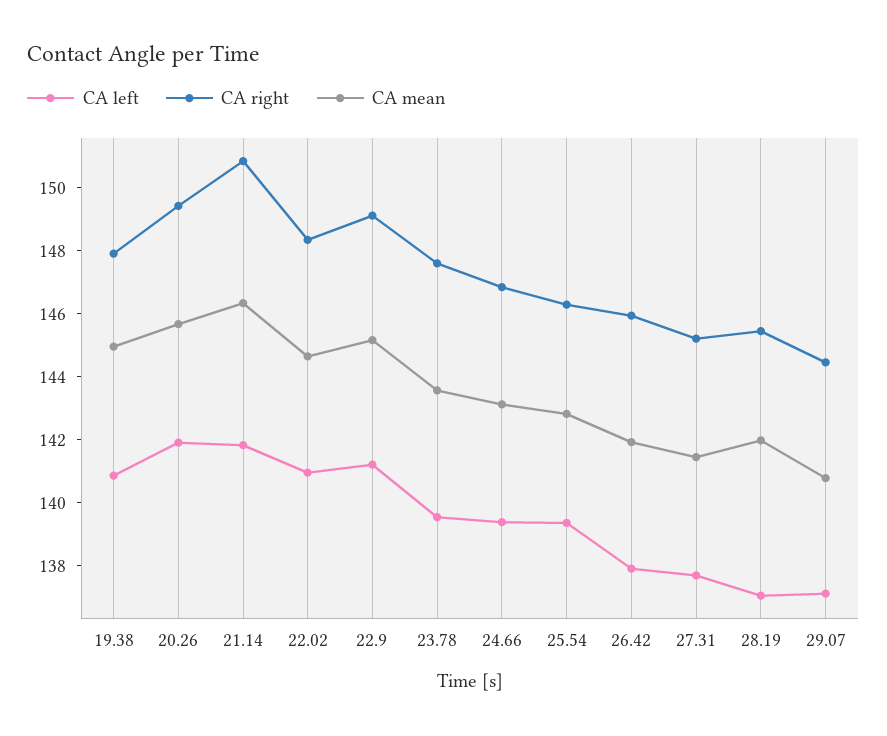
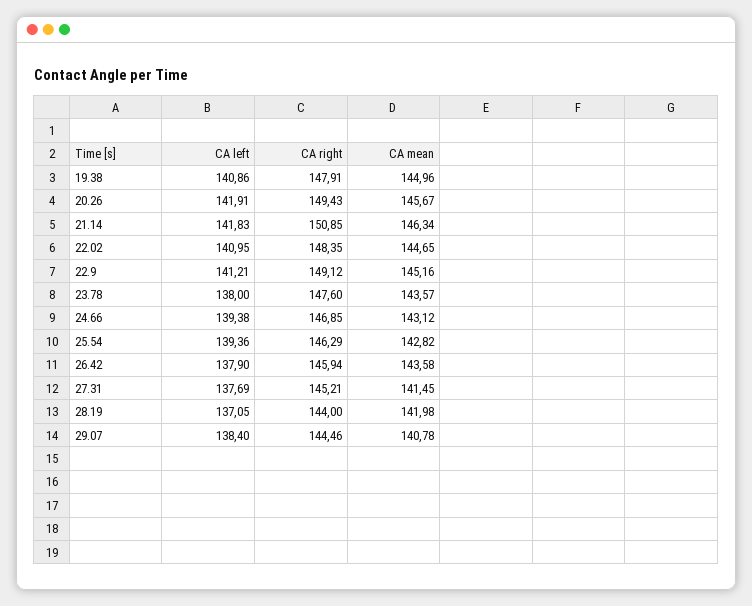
CA left, 23.78: 139.5 -> 138
CA mean, 26.42: 142 -> 143.58
CA right, 28.19: 145.5 -> 144
CA left, 29.07: 137 -> 138.4

